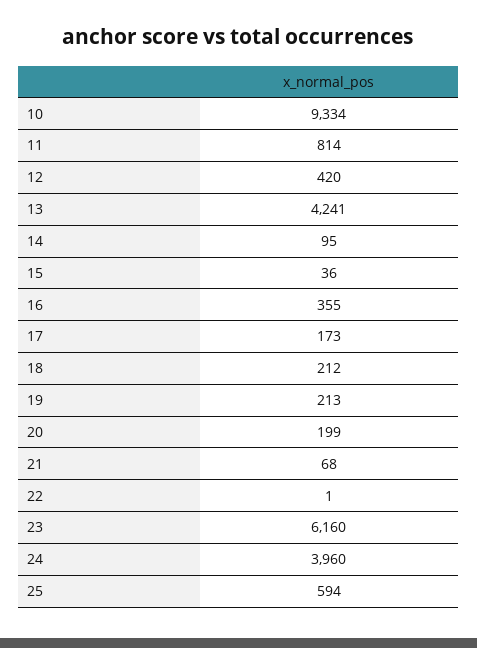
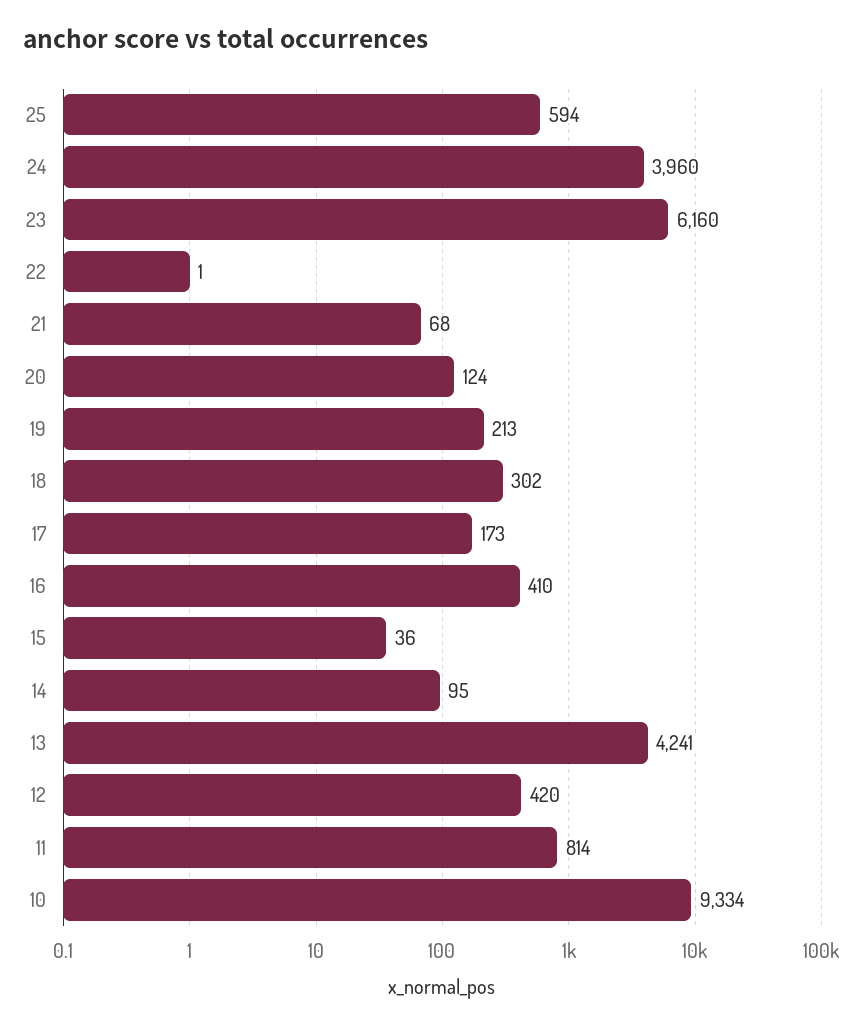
16: 355 -> 410
18: 212 -> 302
20: 199 -> 124

